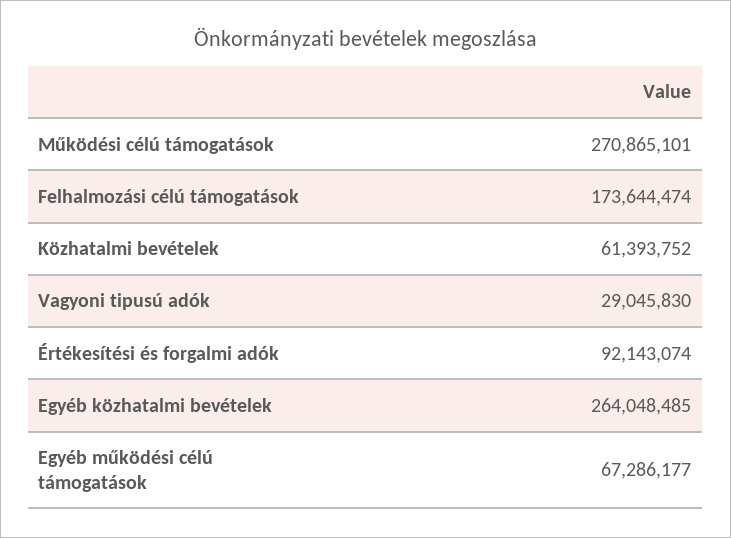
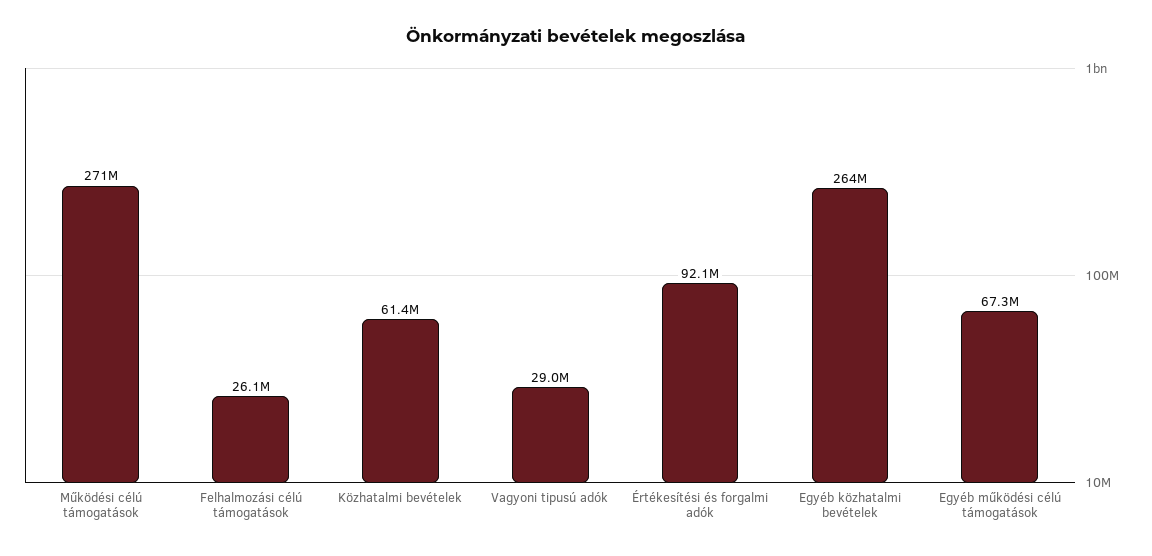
Felhalmozási célú támogatások: 173644474 -> 26100000

